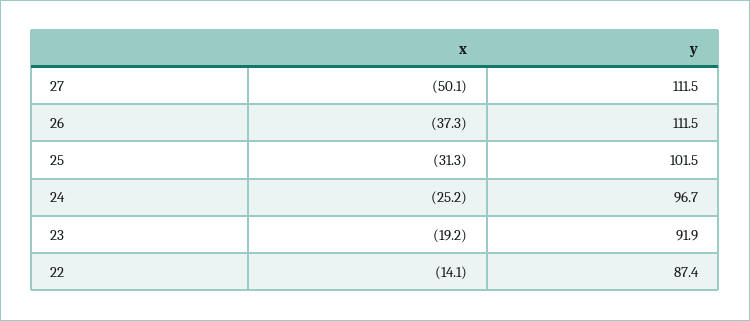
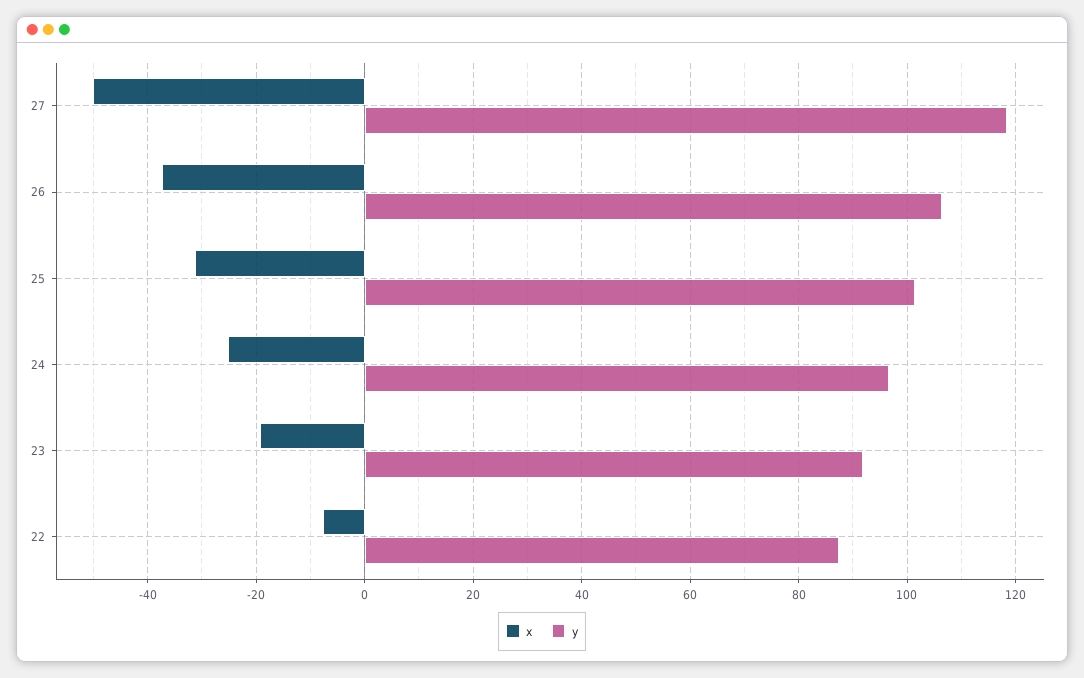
y, 27: 111.5 -> 118
y, 26: 111.5 -> 106
x, 22: -14.1 -> -8

